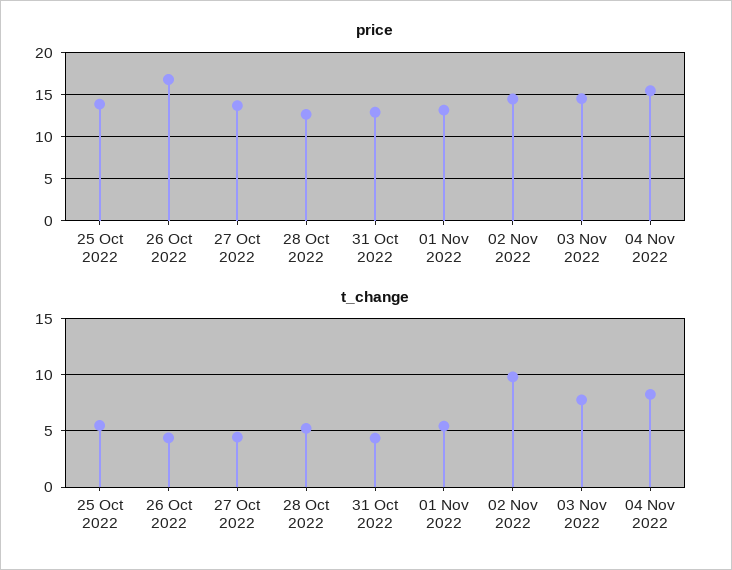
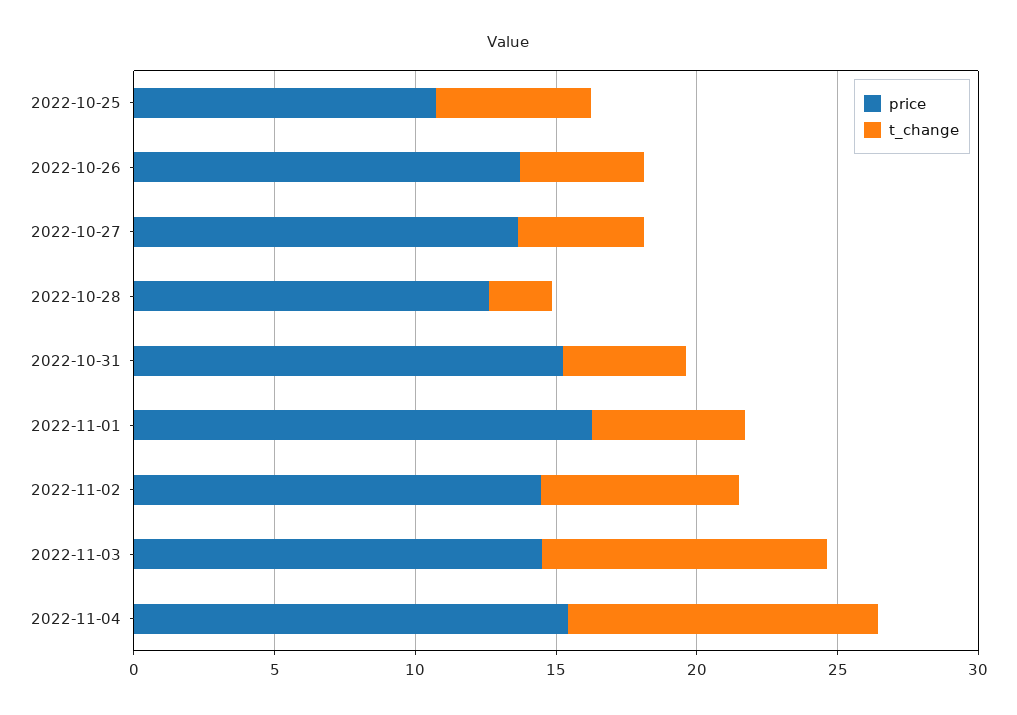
price, 25 Oct 2022: 14 -> 11
price, 26 Oct 2022: 17 -> 14
price, 31 Oct 2022: 13 -> 15
price, 01 Nov 2022: 13 -> 16
t_change, 28 Oct 2022: 5 -> 2
t_change, 02 Nov 2022: 10 -> 7
t_change, 03 Nov 2022: 8 -> 10
t_change, 04 Nov 2022: 8 -> 11

